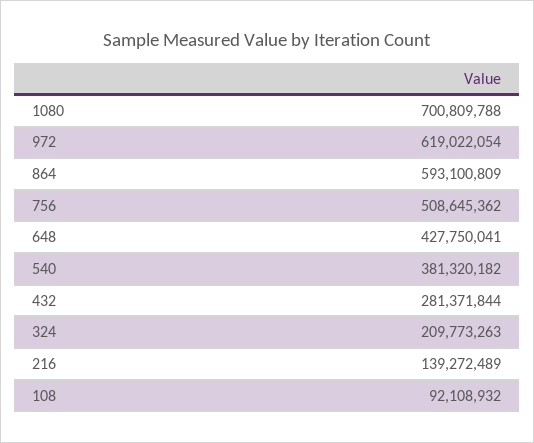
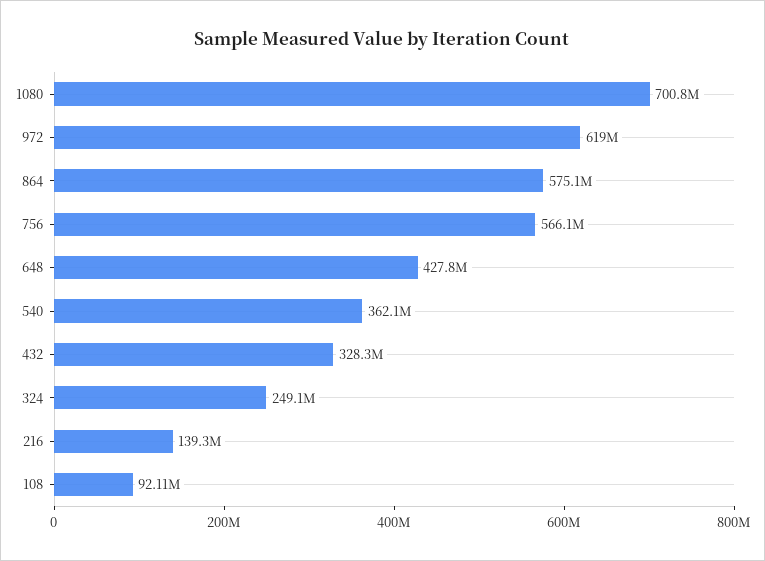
864: 593100809 -> 575100000
756: 508645362 -> 566100000
540: 381320182 -> 362100000
432: 281371844 -> 328300000
324: 209773263 -> 249100000

